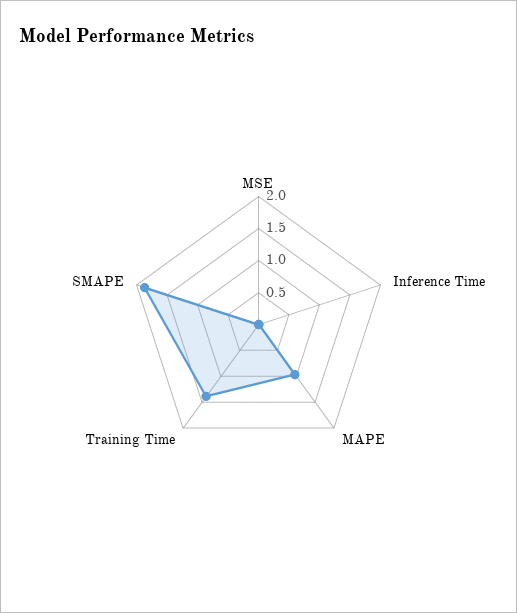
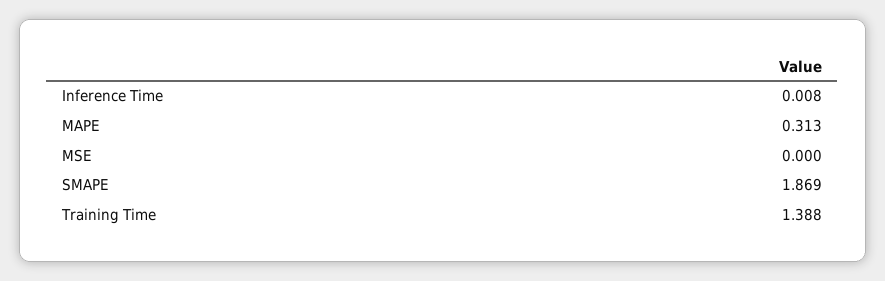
MAPE: 1 -> 0.313

